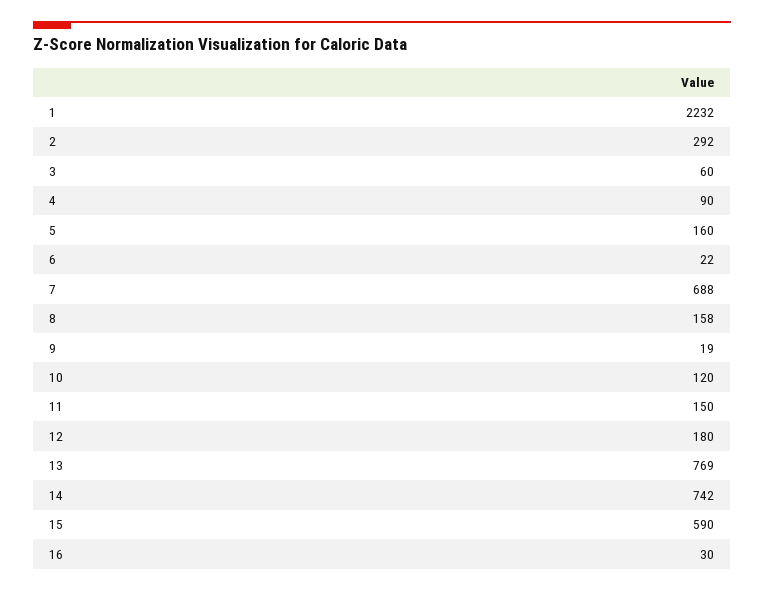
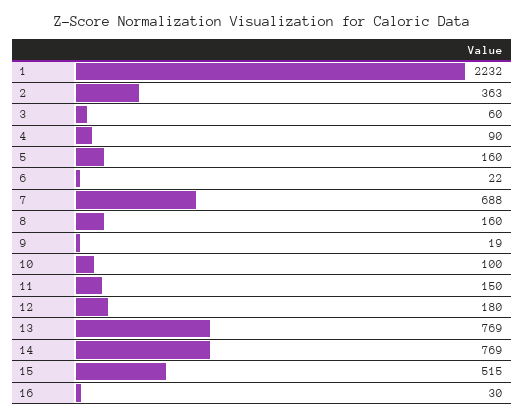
2: 292 -> 363
8: 158 -> 160
10: 120 -> 100
14: 742 -> 769
15: 590 -> 515

